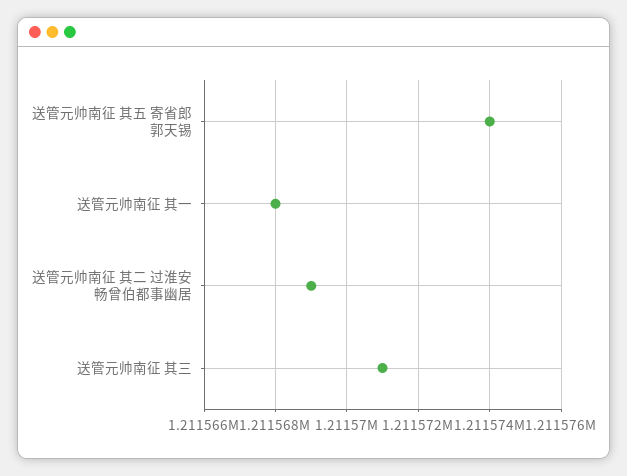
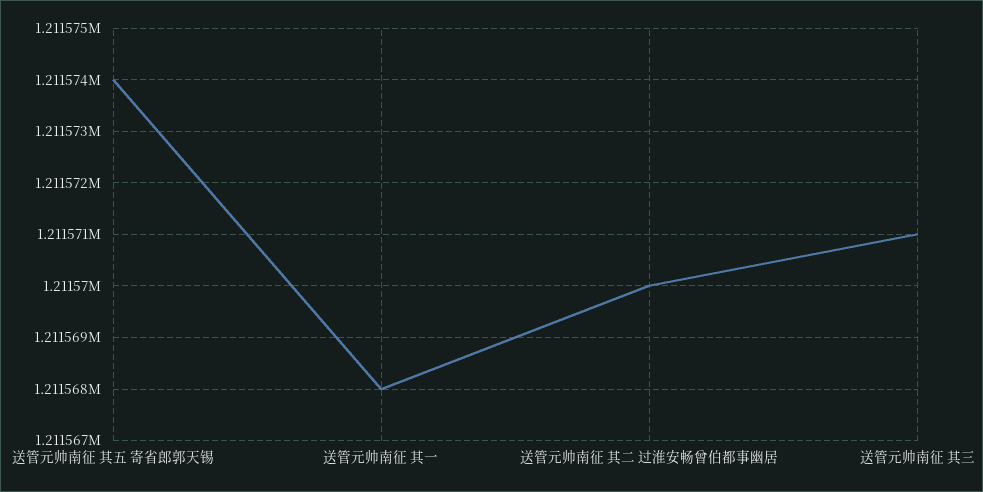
送管元帅南征 其二 过淮安畅曾伯都事幽居: 1211569 -> 1211570

